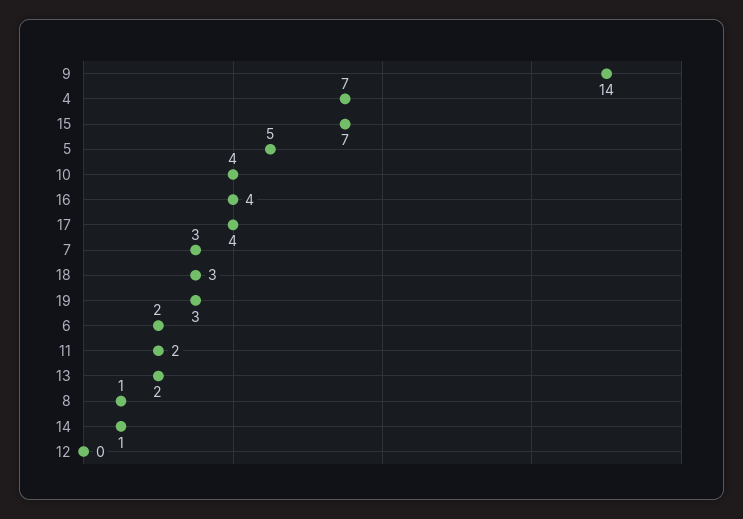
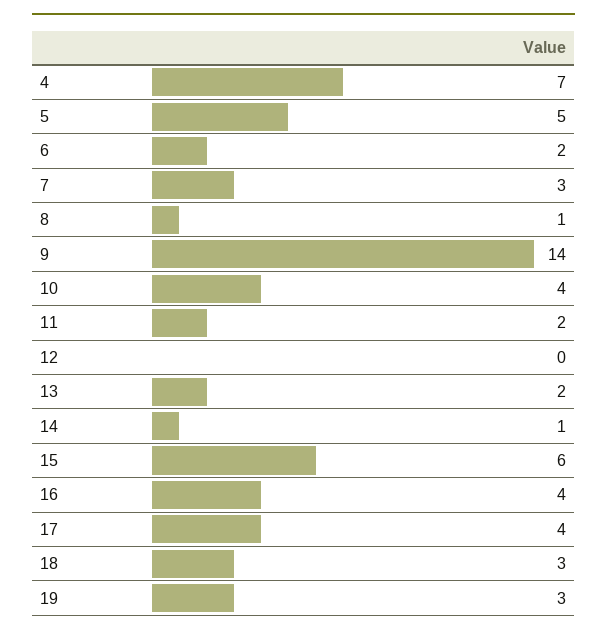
15: 7 -> 6

